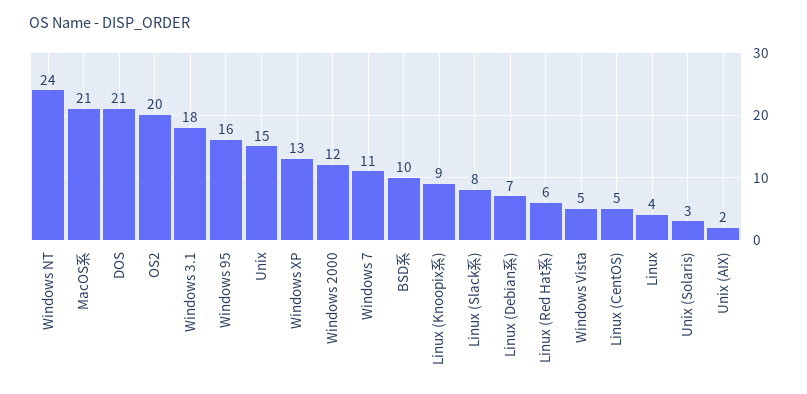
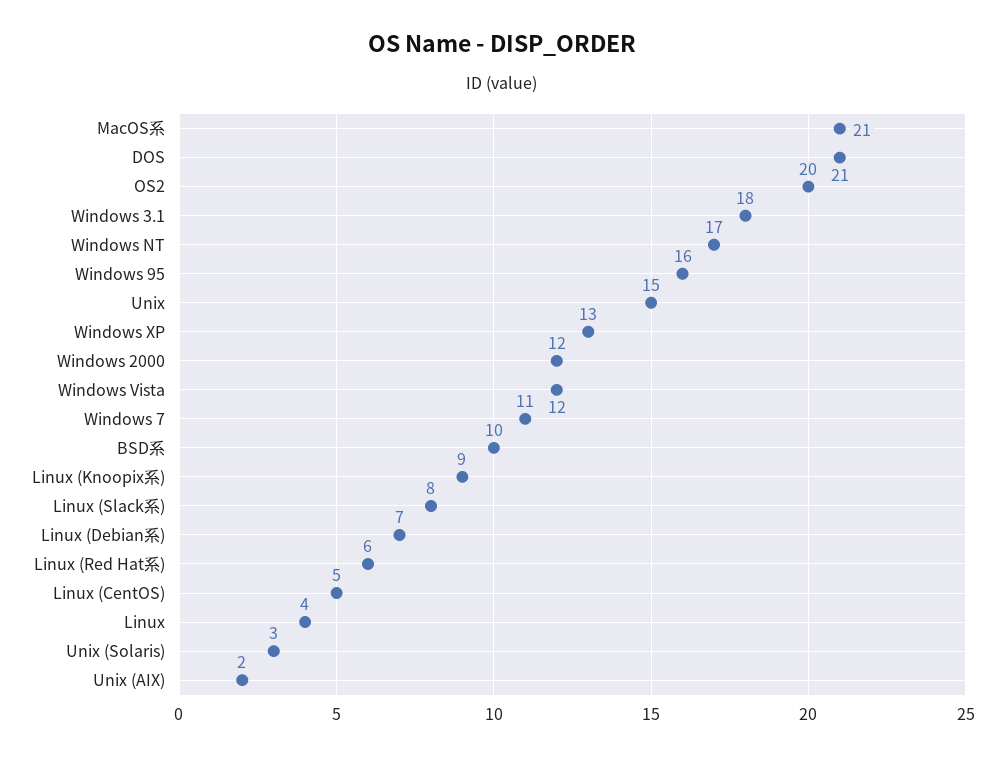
Windows NT: 24 -> 17
Windows Vista: 5 -> 12

